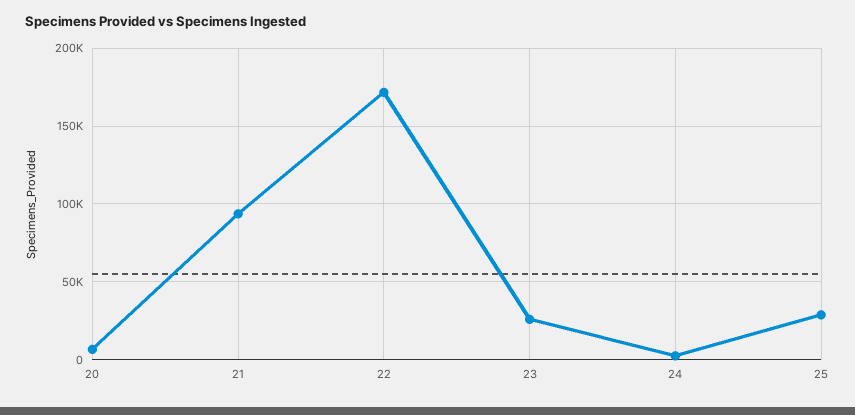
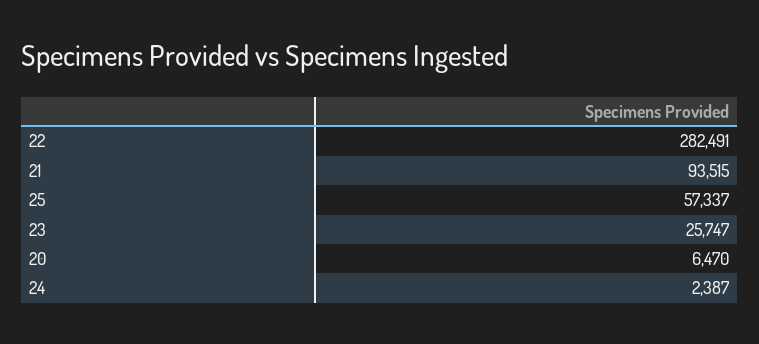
22: 170000 -> 282491
25: 30000 -> 57337

